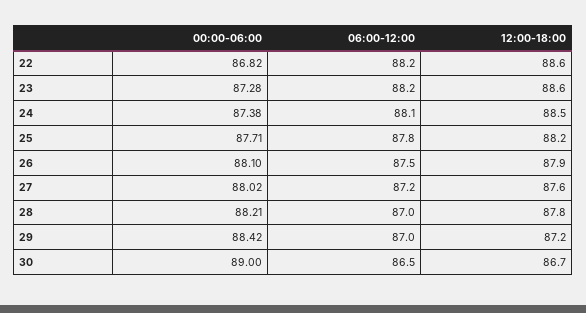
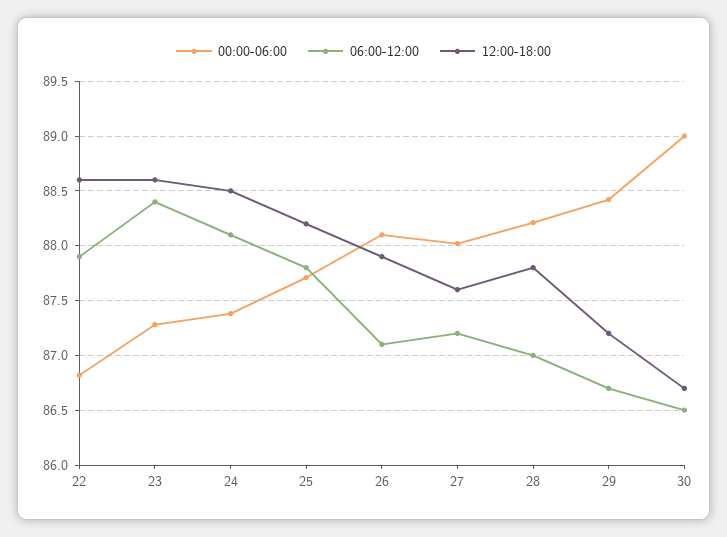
06:00-12:00, 22: 88.2 -> 87.9
06:00-12:00, 23: 88.2 -> 88.4
06:00-12:00, 26: 87.5 -> 87.1
06:00-12:00, 29: 87 -> 86.7

